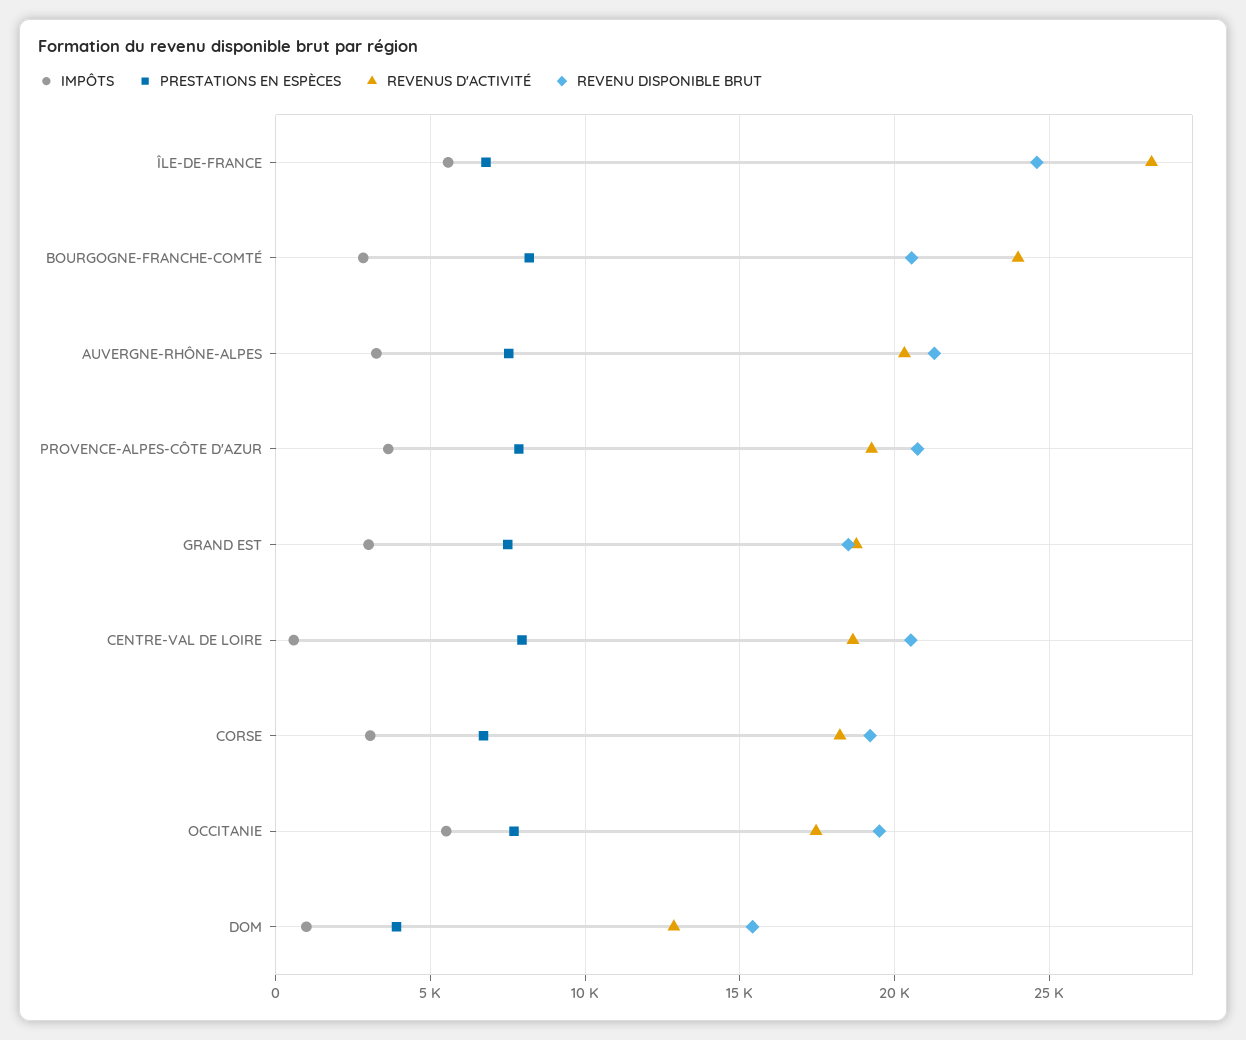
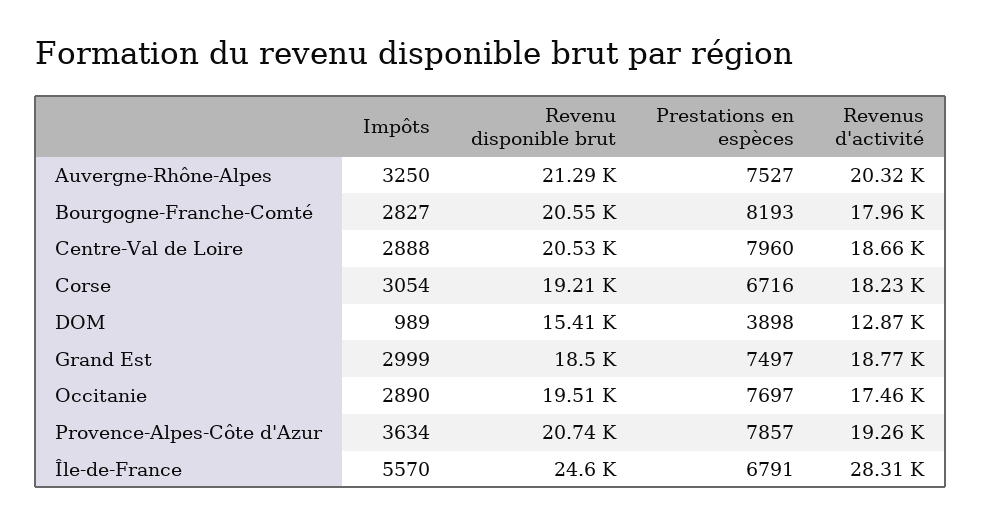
REVENUS D'ACTIVITÉ, BOURGOGNE-FRANCHE-COMTÉ: 24000 -> 17960
IMPÔTS, CENTRE-VAL DE LOIRE: 500 -> 2888
IMPÔTS, OCCITANIE: 5500 -> 2890

